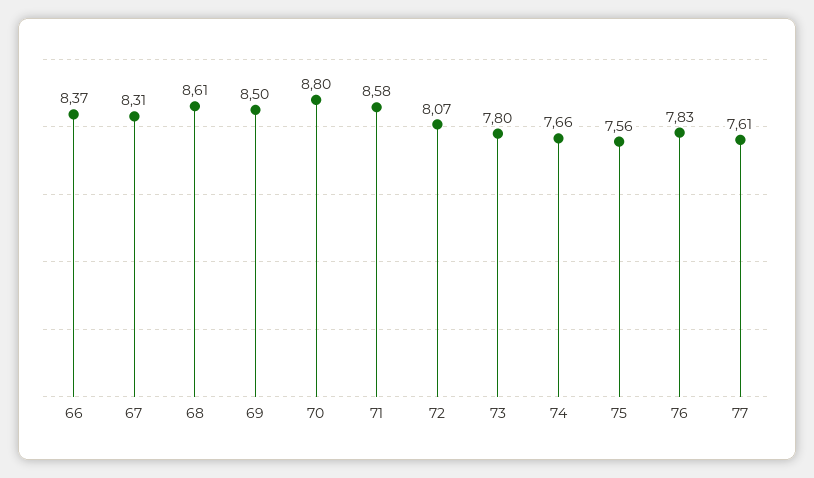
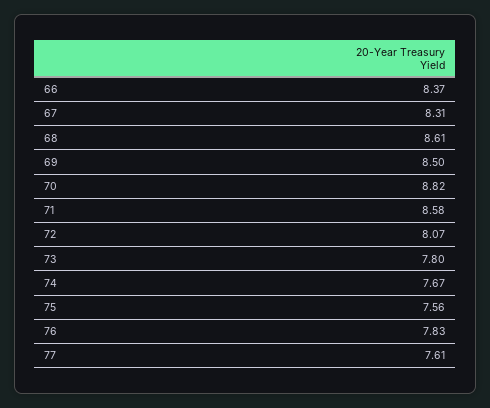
70: 8.8 -> 8.82
74: 7.66 -> 7.67

